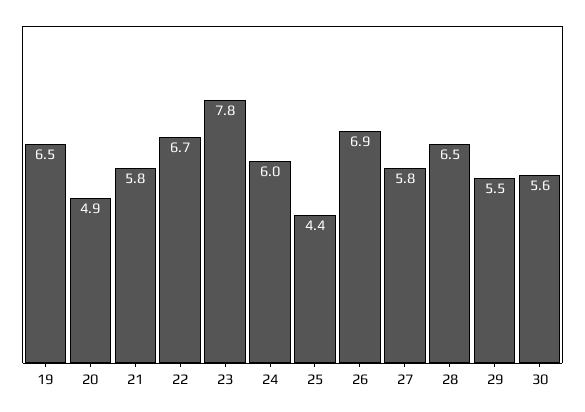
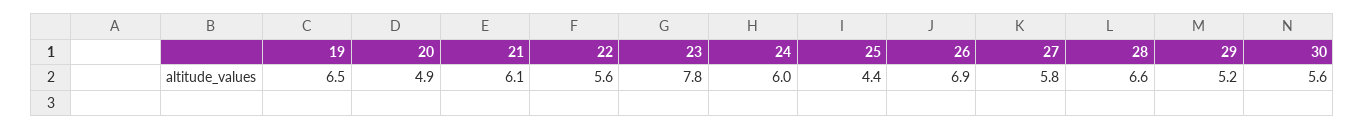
21: 5.8 -> 6.1
22: 6.7 -> 5.6
28: 6.5 -> 6.6
29: 5.5 -> 5.2

